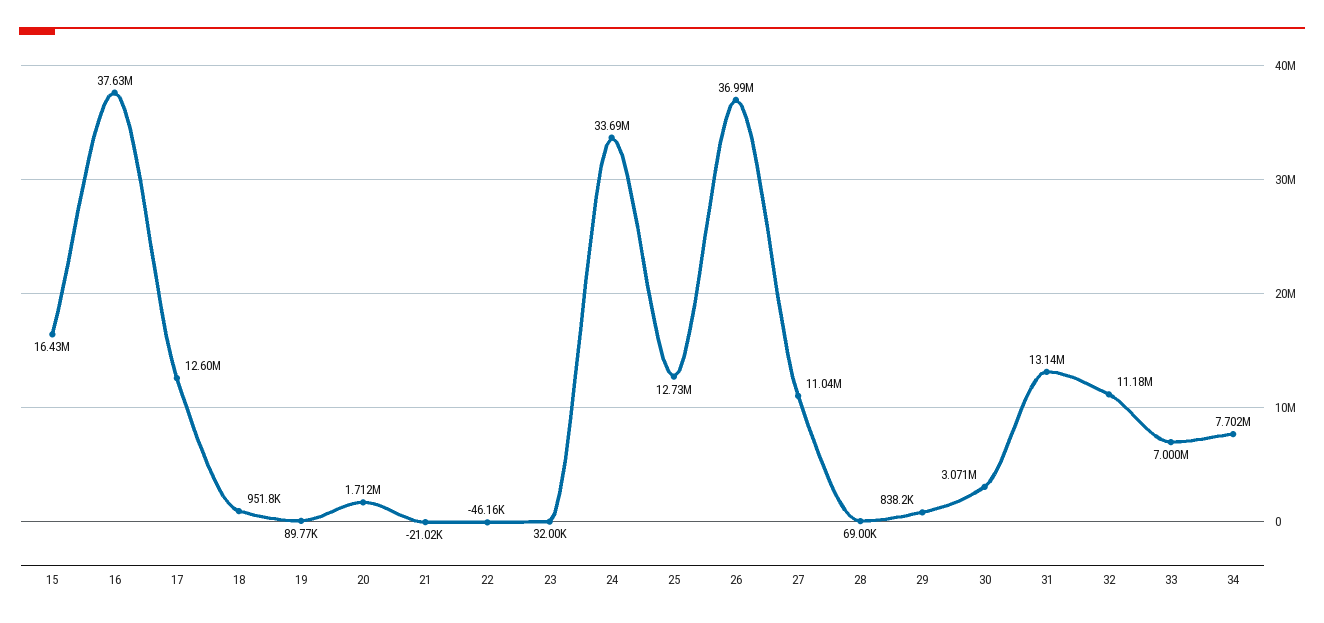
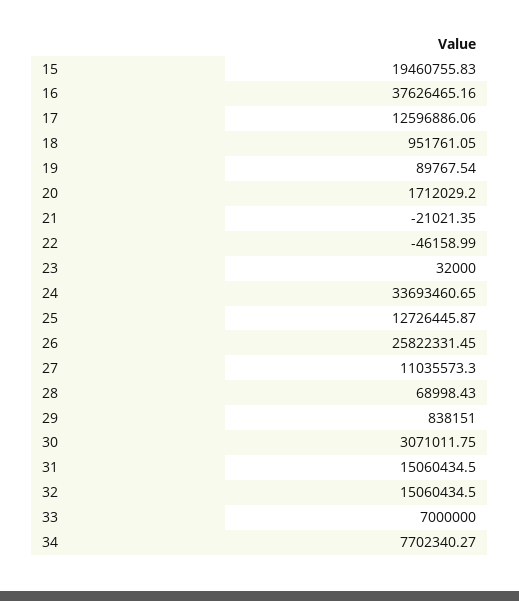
15: 16430000 -> 19460755.83
26: 36990000 -> 25822331.45
31: 13140000 -> 15060434.5
32: 11180000 -> 15060434.5

